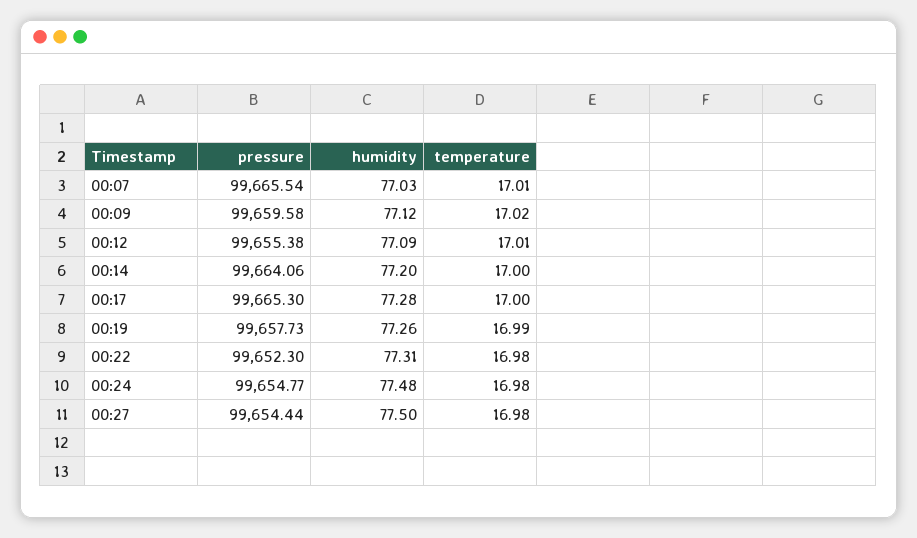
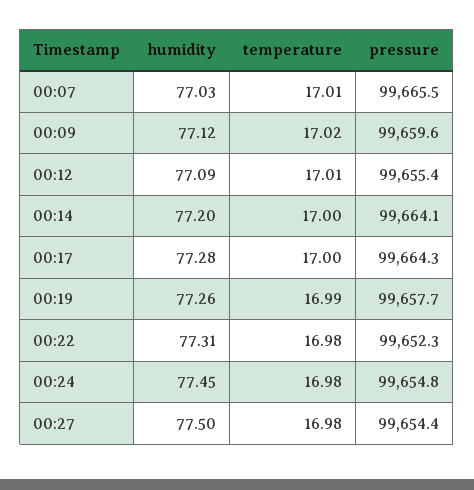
pressure, 00:17: 99665.3 -> 99664.3
humidity, 00:24: 77.48 -> 77.45

